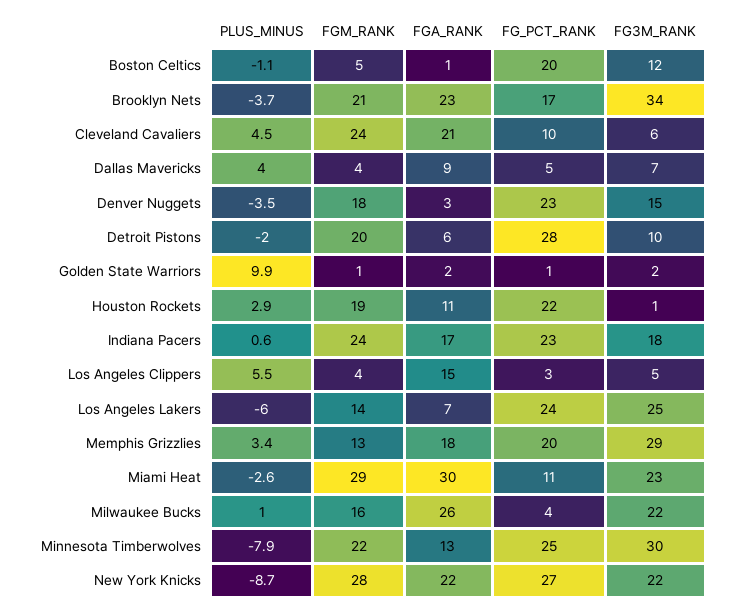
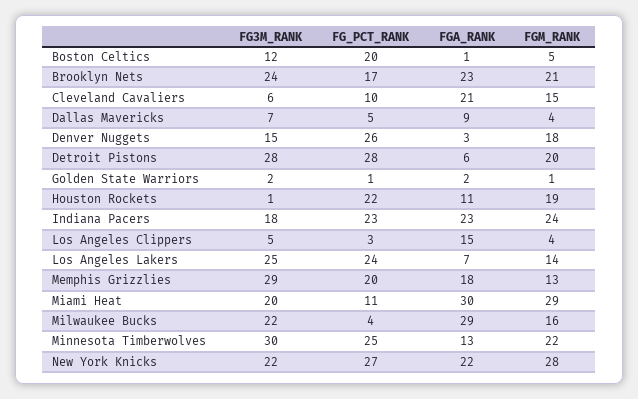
PLUS_MINUS, Boston Celtics: -1.1 -> none
PLUS_MINUS, Brooklyn Nets: -3.7 -> none
FG3M_RANK, Brooklyn Nets: 34 -> 24
PLUS_MINUS, Cleveland Cavaliers: 4.5 -> none
FGM_RANK, Cleveland Cavaliers: 24 -> 15
PLUS_MINUS, Dallas Mavericks: 4 -> none
PLUS_MINUS, Denver Nuggets: -3.5 -> none
FG_PCT_RANK, Denver Nuggets: 23 -> 26
PLUS_MINUS, Detroit Pistons: -2 -> none
FG3M_RANK, Detroit Pistons: 10 -> 28
PLUS_MINUS, Golden State Warriors: 9.9 -> none
PLUS_MINUS, Houston Rockets: 2.9 -> none
PLUS_MINUS, Indiana Pacers: 0.6 -> none
FGA_RANK, Indiana Pacers: 17 -> 23
PLUS_MINUS, Los Angeles Clippers: 5.5 -> none
PLUS_MINUS, Los Angeles Lakers: -6 -> none
PLUS_MINUS, Memphis Grizzlies: 3.4 -> none
PLUS_MINUS, Miami Heat: -2.6 -> none
FG3M_RANK, Miami Heat: 23 -> 20
PLUS_MINUS, Milwaukee Bucks: 1 -> none
FGA_RANK, Milwaukee Bucks: 26 -> 29
PLUS_MINUS, Minnesota Timberwolves: -7.9 -> none
PLUS_MINUS, New York Knicks: -8.7 -> none

